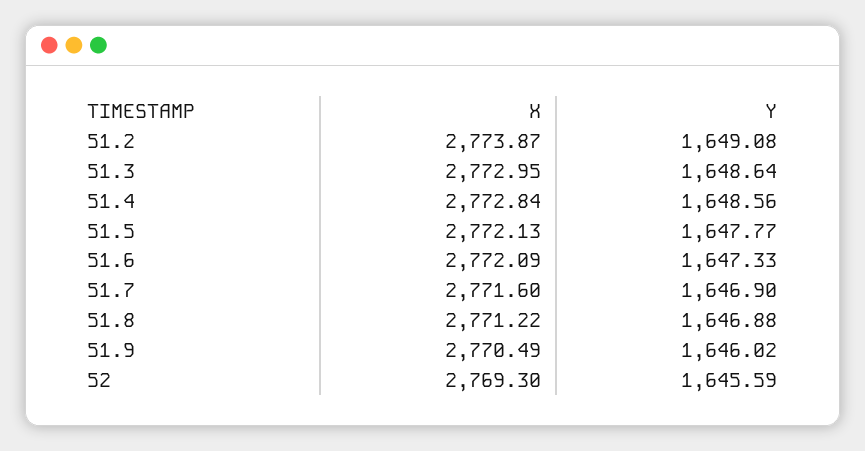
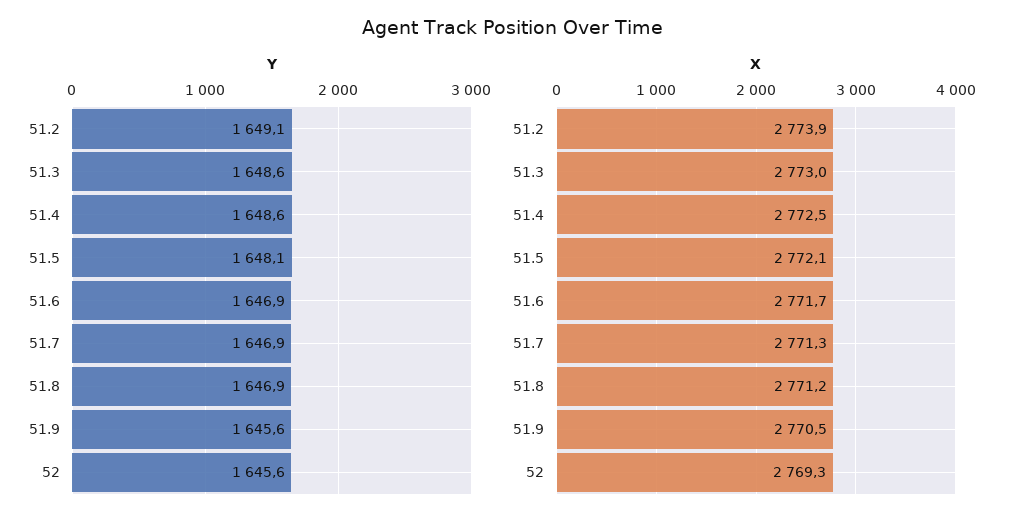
X, 51.4: 2772.84 -> 2772.5
Y, 51.5: 1647.77 -> 1648.1
X, 51.6: 2772.09 -> 2771.7
Y, 51.6: 1647.33 -> 1646.9
X, 51.7: 2771.6 -> 2771.3
Y, 51.9: 1646.02 -> 1645.6

